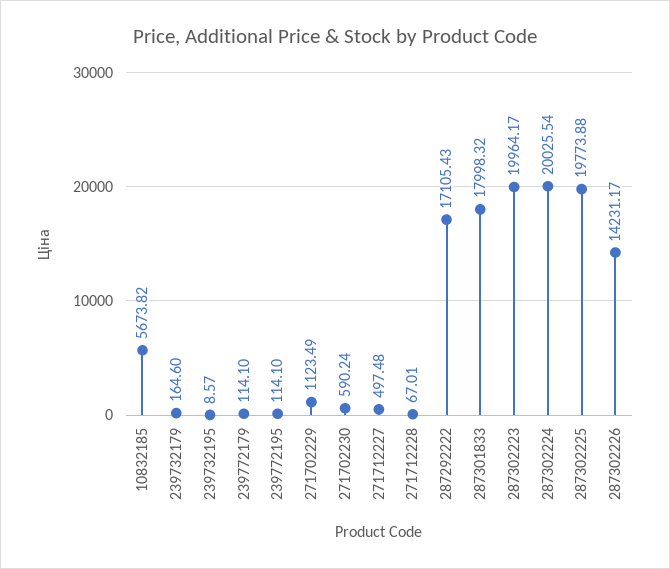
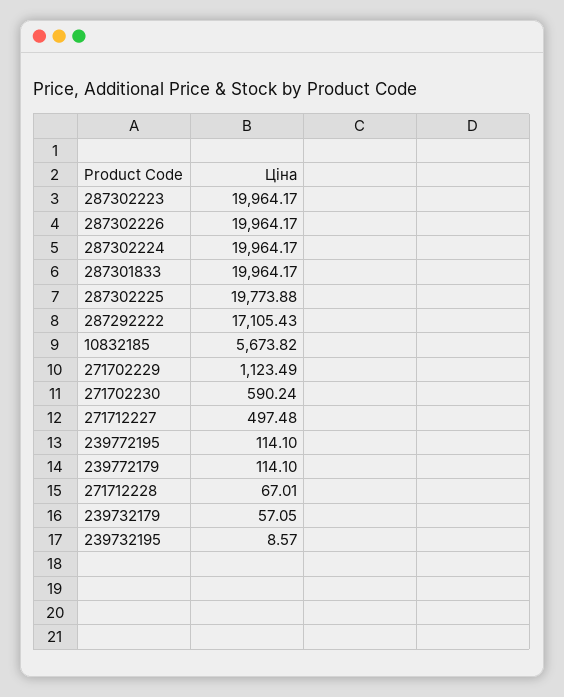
239732179: 164.6 -> 57.05
287301833: 17998.32 -> 19964.17
287302224: 20025.54 -> 19964.17
287302226: 14231.17 -> 19964.17

